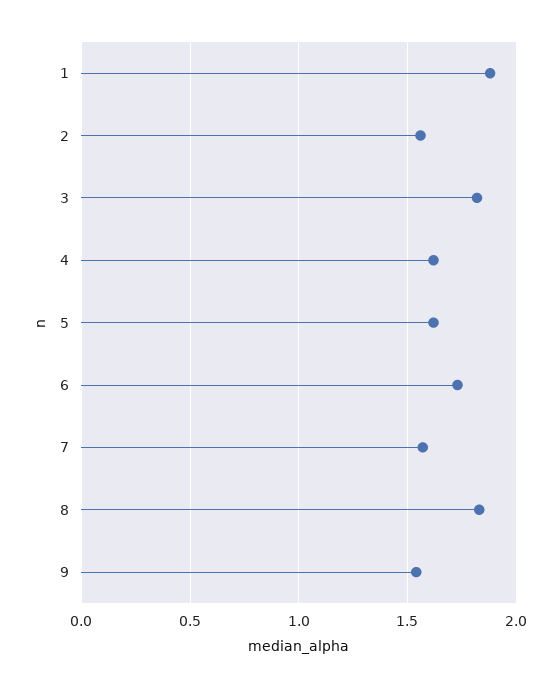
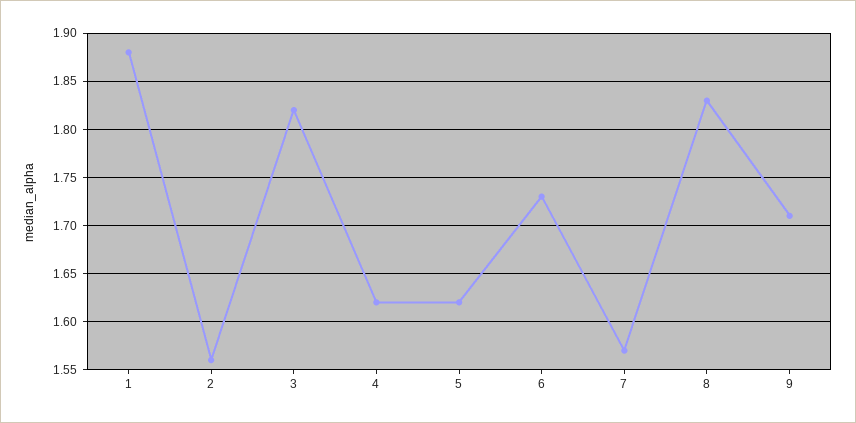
9: 1.55 -> 1.71

